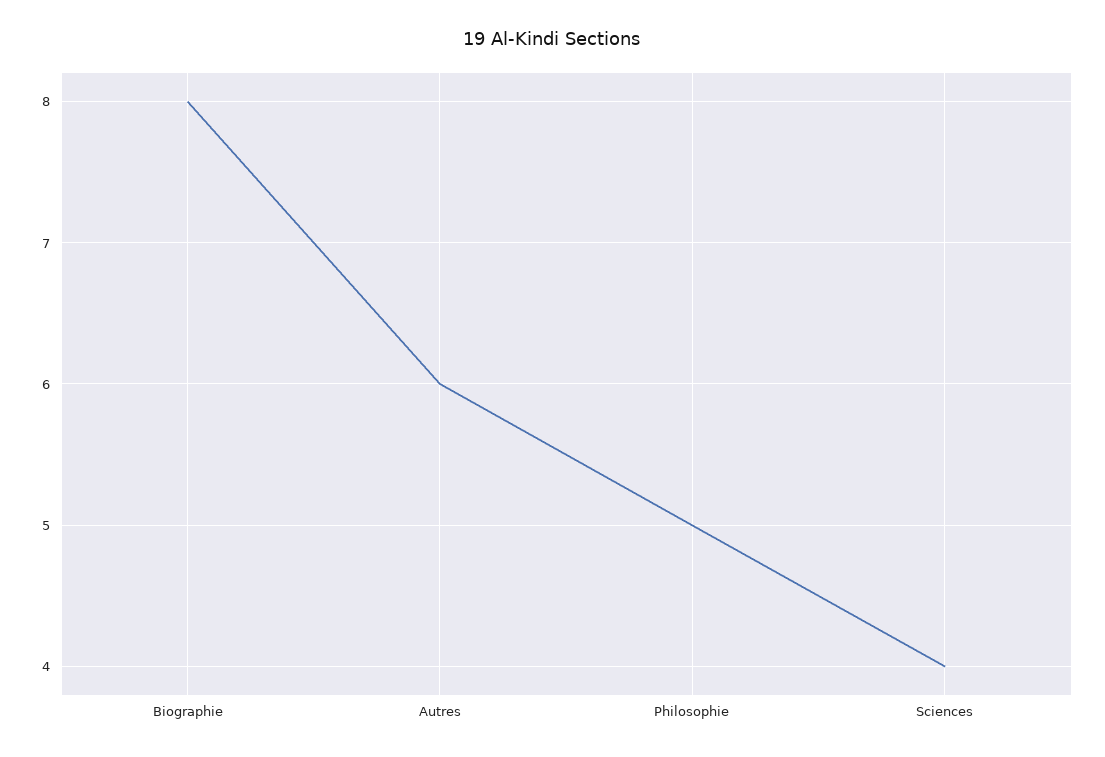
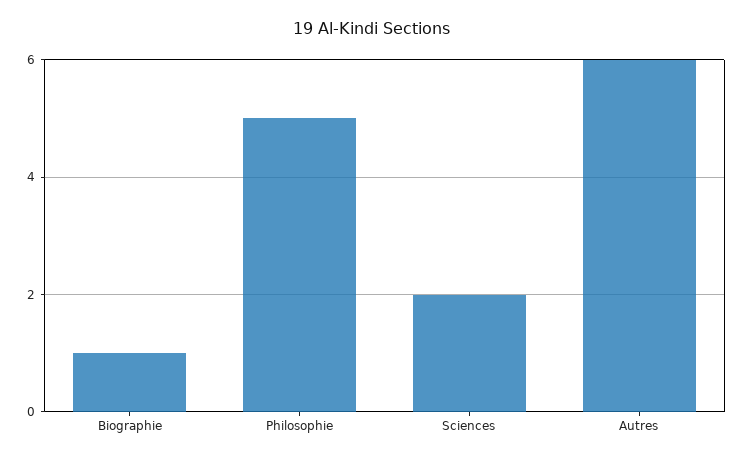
Biographie: 8 -> 1
Sciences: 4 -> 2

